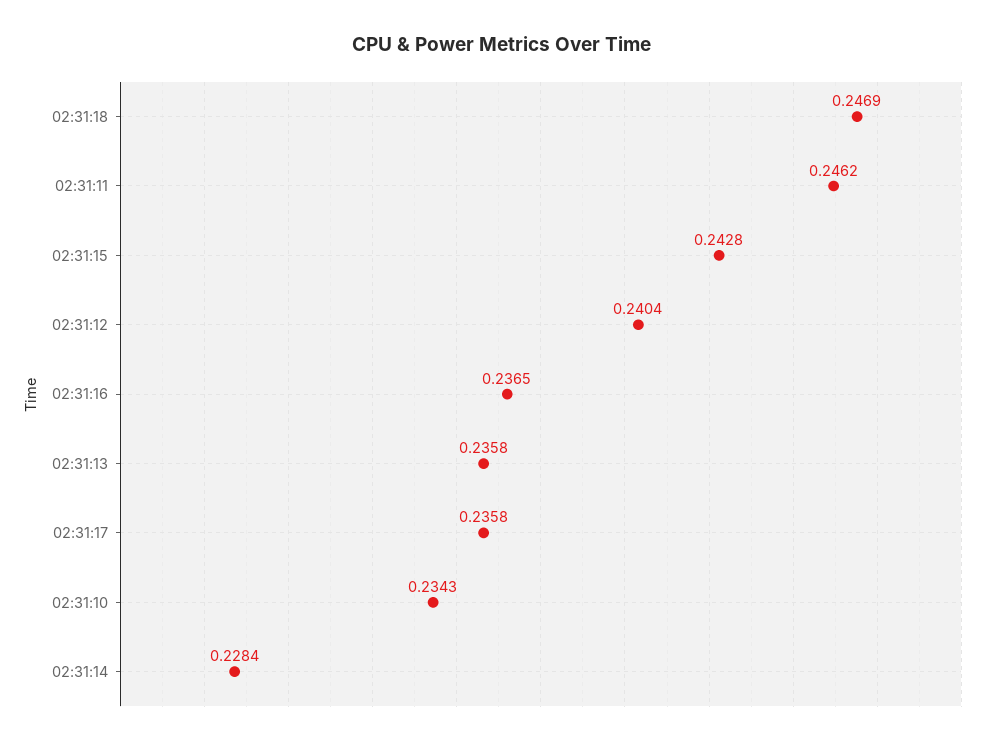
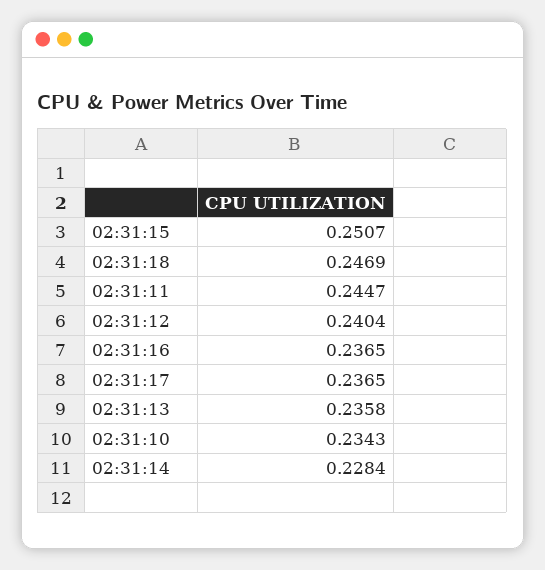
02:31:11: 0.2462 -> 0.2447
02:31:15: 0.2428 -> 0.2507
02:31:17: 0.2358 -> 0.2365

